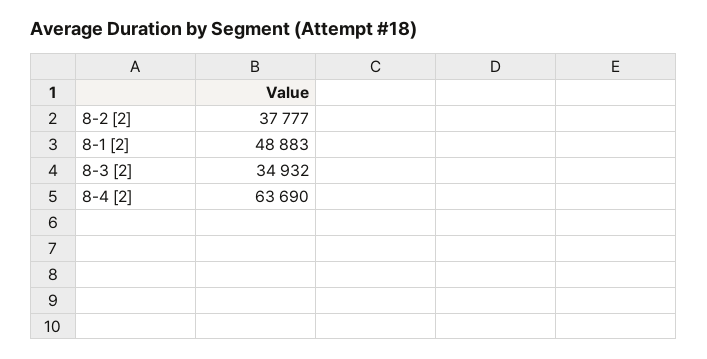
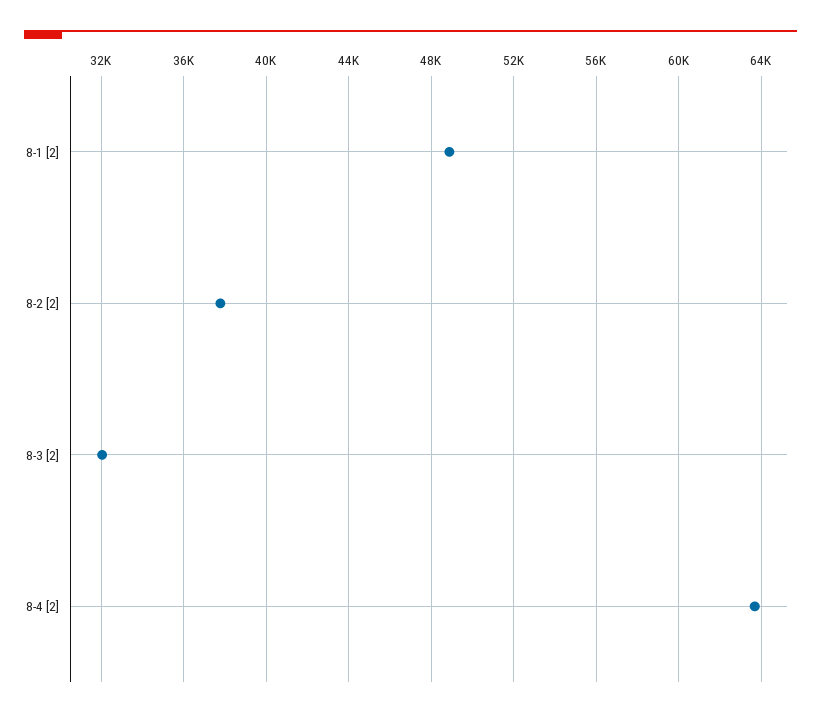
8-3 [2]: 34932 -> 32000

